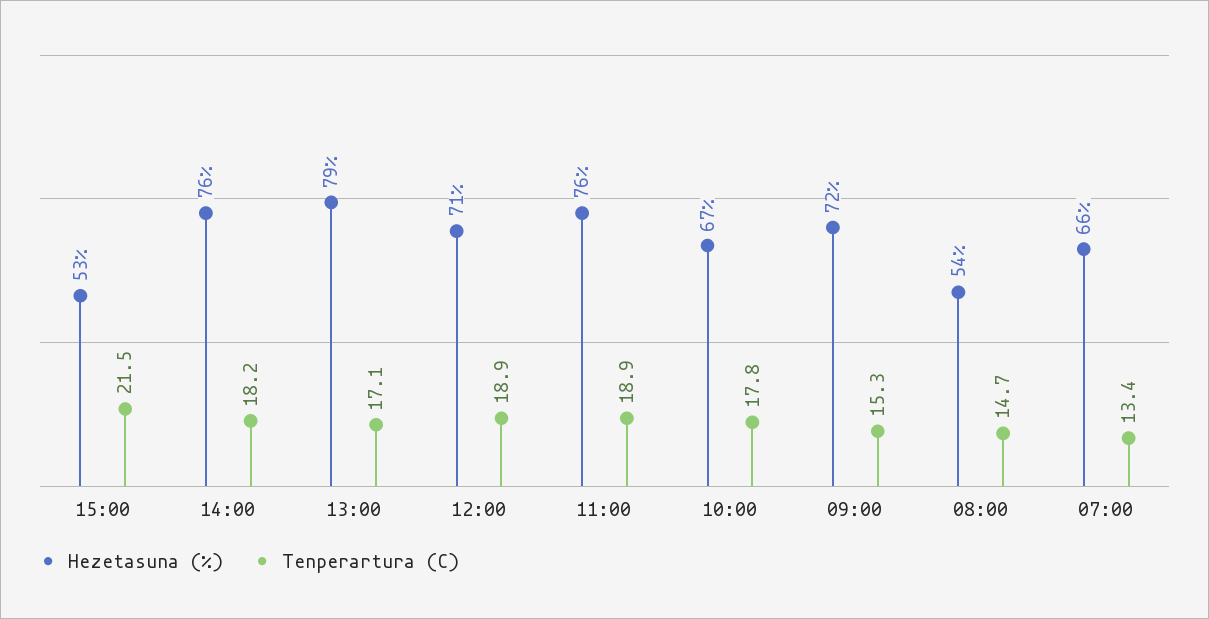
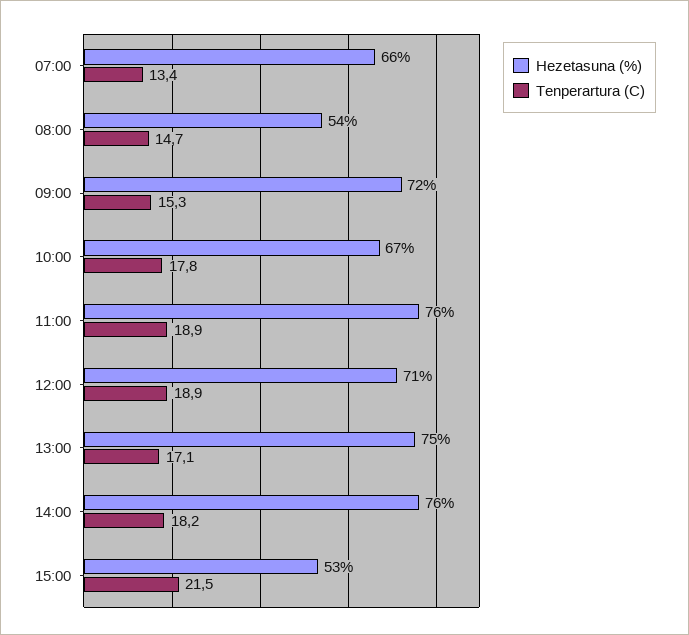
Hezetasuna (%), 13:00: 79 -> 75

